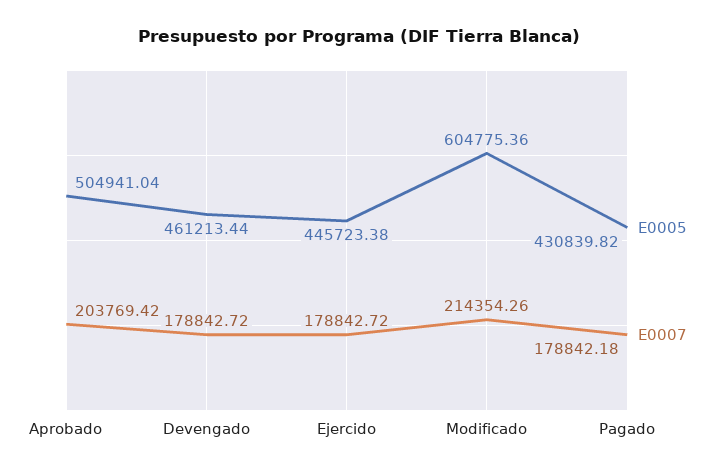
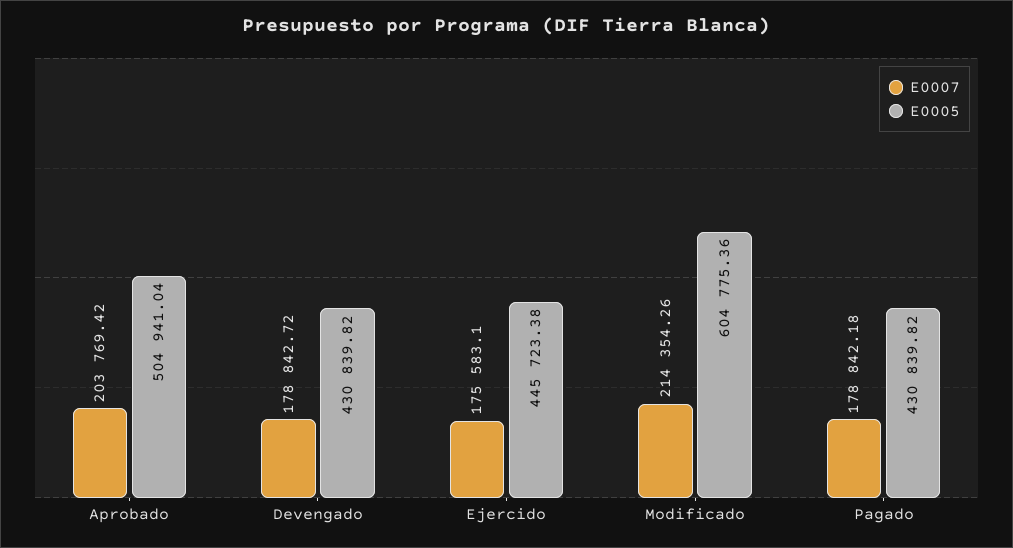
E0005, Devengado: 461213.44 -> 430839.82
E0007, Ejercido: 178842.72 -> 175583.1

